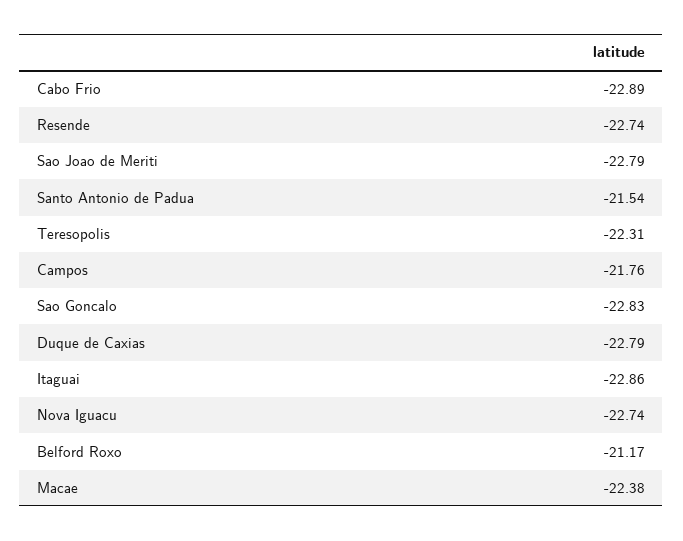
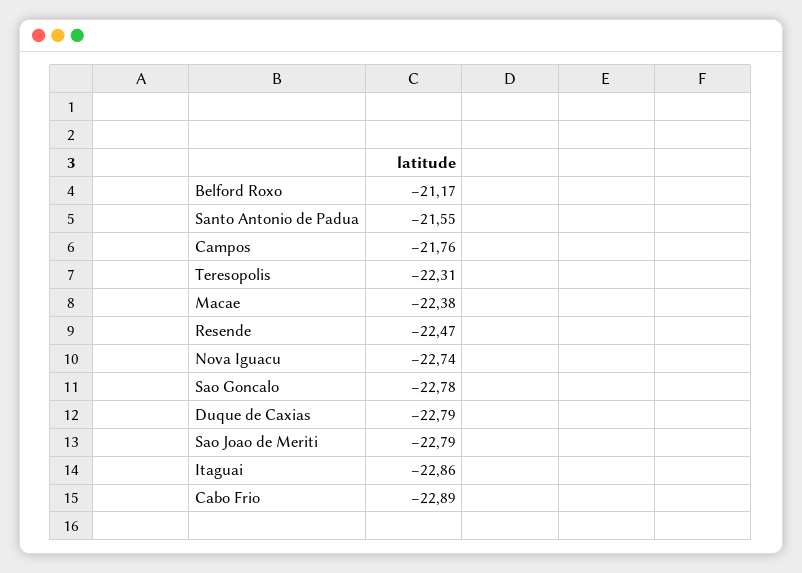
Resende: -22.74 -> -22.47
Santo Antonio de Padua: -21.54 -> -21.55
Sao Goncalo: -22.83 -> -22.78

